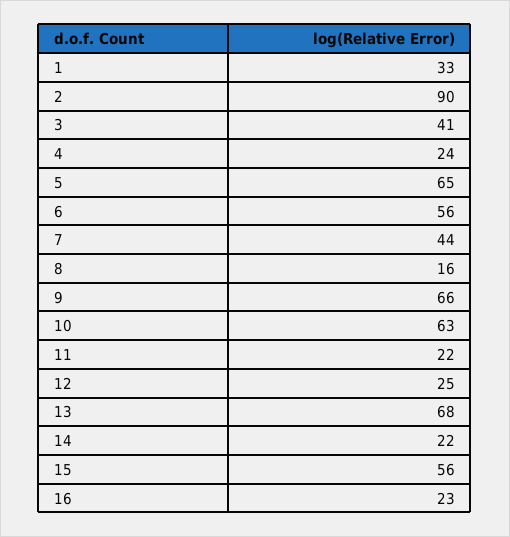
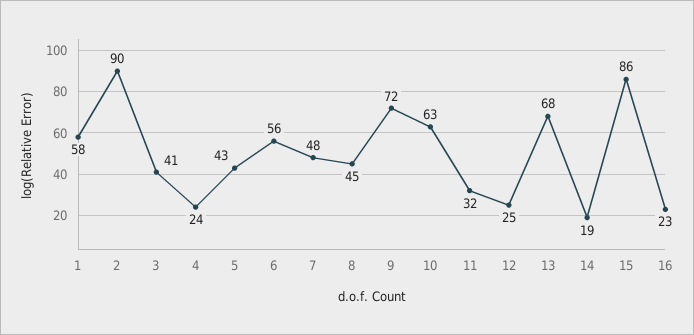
1: 33 -> 58
5: 65 -> 43
7: 44 -> 48
8: 16 -> 45
9: 66 -> 72
11: 22 -> 32
14: 22 -> 19
15: 56 -> 86

